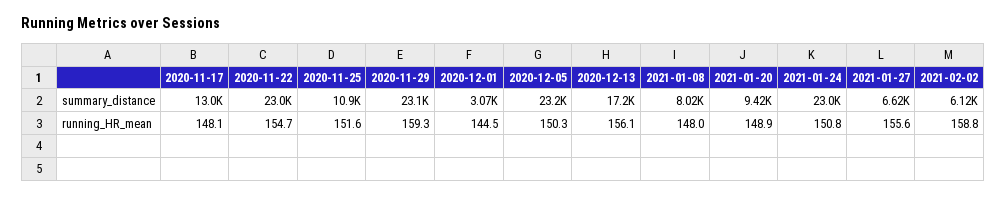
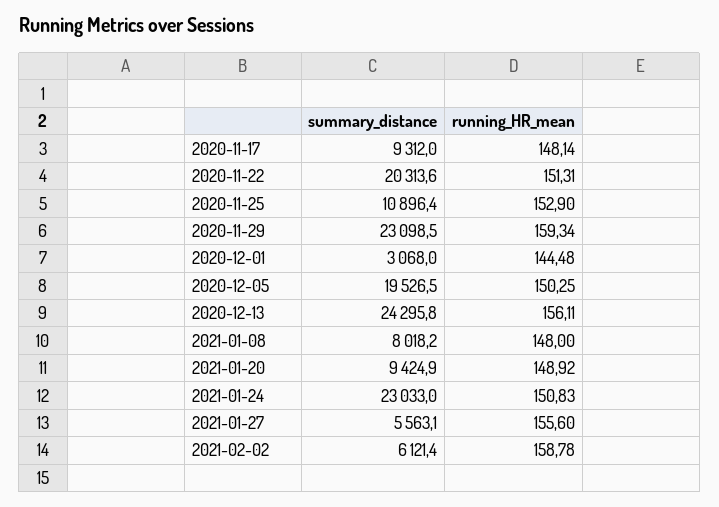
2020-11-17, summary_distance: 13000 -> 9312
2020-11-22, summary_distance: 23000 -> 20313.6
2020-12-05, summary_distance: 23200 -> 19526.5
2020-12-13, summary_distance: 17200 -> 24295.8
2021-01-27, summary_distance: 6620 -> 5563.1
2020-11-22, running_HR_mean: 154.7 -> 151.31
2020-11-25, running_HR_mean: 151.6 -> 152.9

